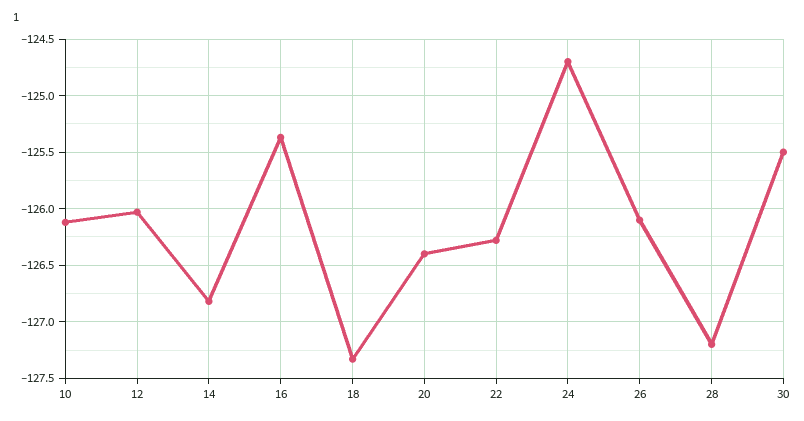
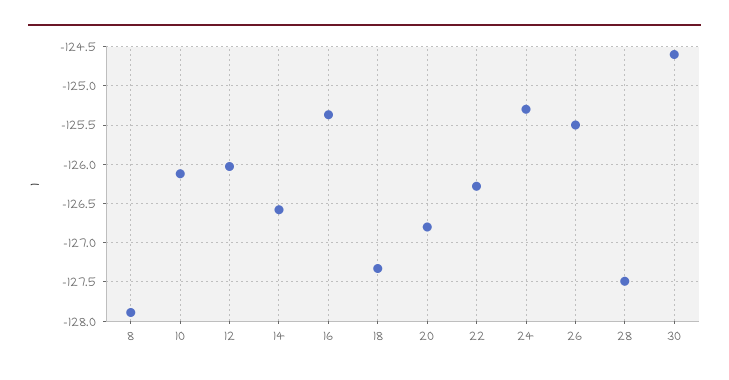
14: -126.8 -> -126.6
20: -126.4 -> -126.8
24: -124.7 -> -125.3
26: -126.1 -> -125.5
28: -127.2 -> -127.5
30: -125.5 -> -124.6
8: none -> -127.9

